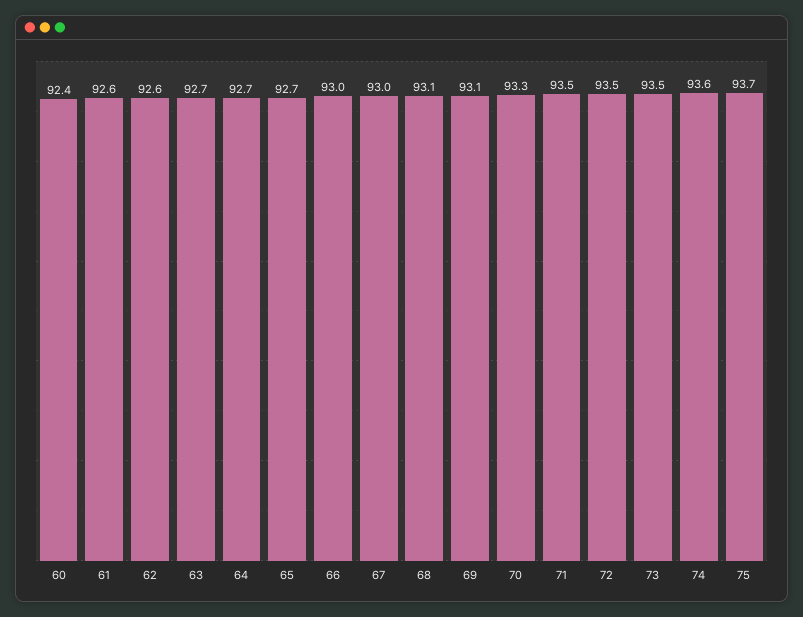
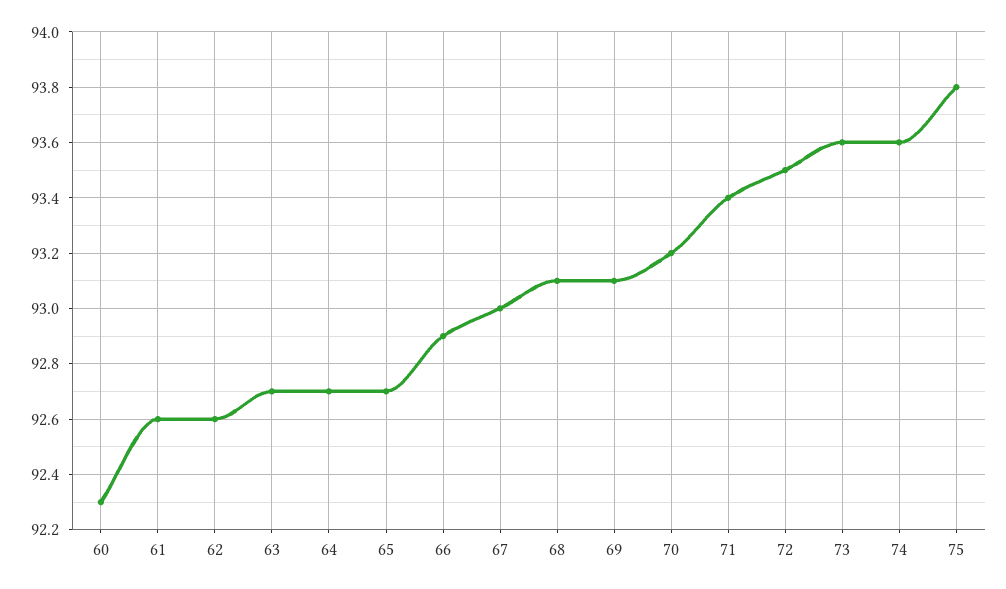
60: 92.4 -> 92.3
66: 93 -> 92.9
70: 93.3 -> 93.2
71: 93.5 -> 93.4
73: 93.5 -> 93.6
75: 93.7 -> 93.8

